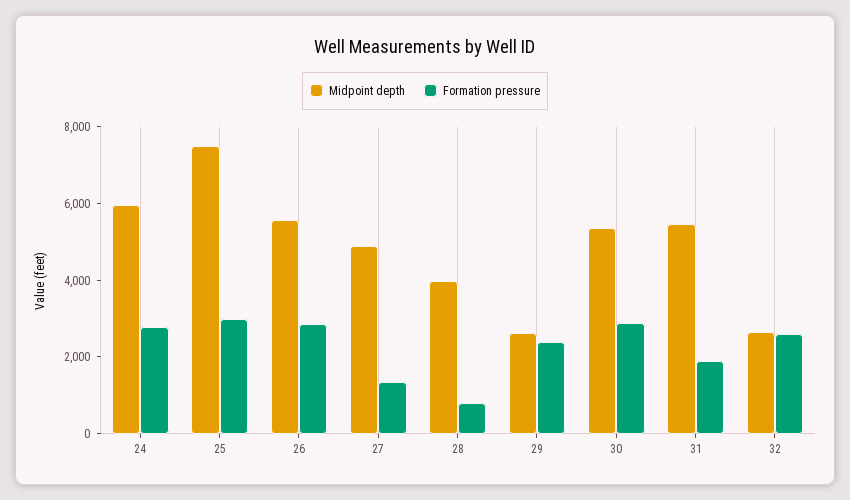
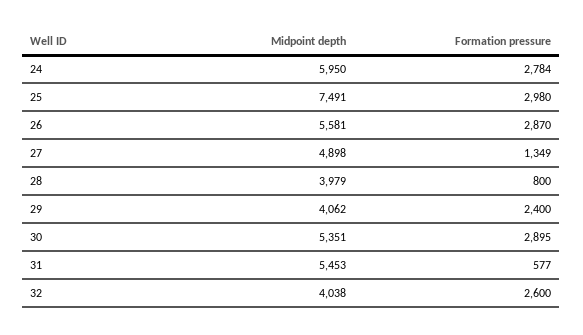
Midpoint depth, 29: 2500 -> 4062
Formation pressure, 31: 2000 -> 577
Midpoint depth, 32: 2500 -> 4038

